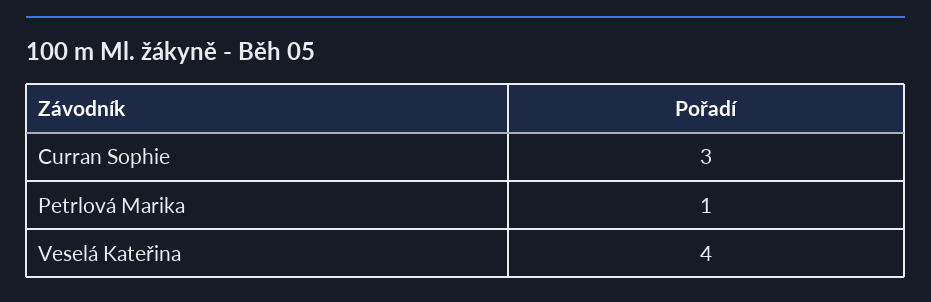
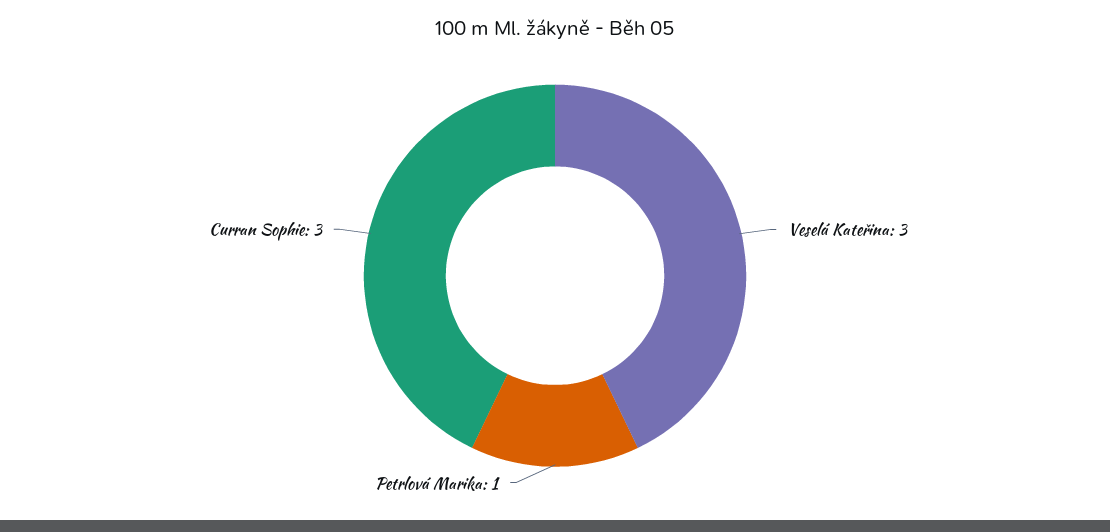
Veselá Kateřina: 4 -> 3

